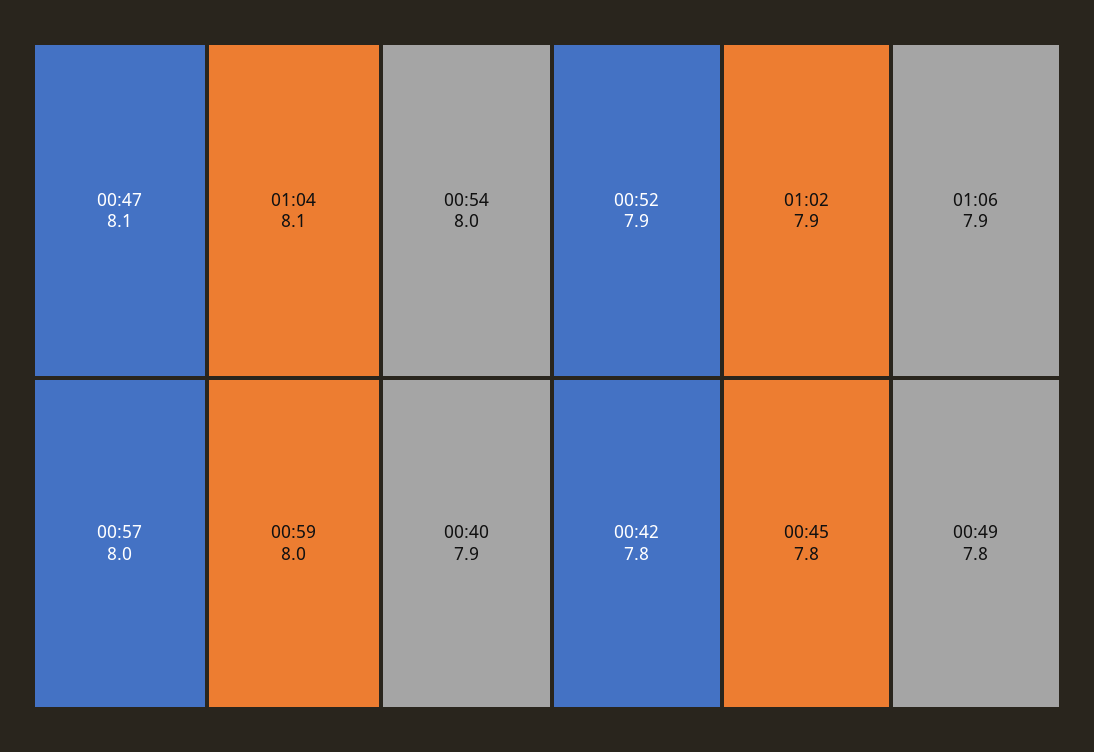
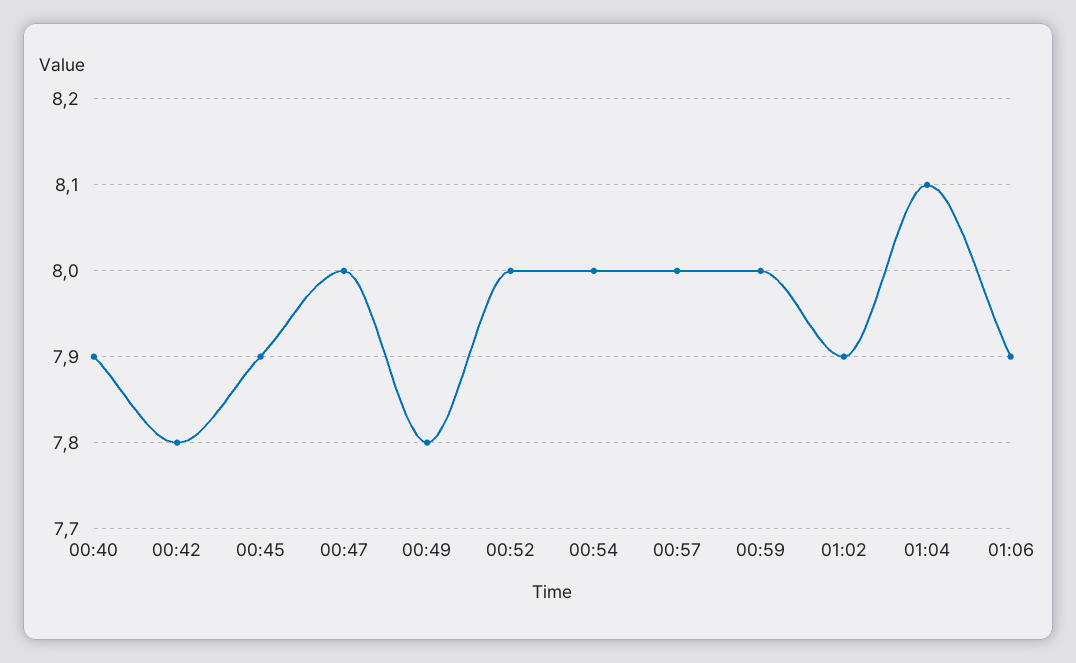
00:47: 8.1 -> 8
00:52: 7.9 -> 8
00:45: 7.8 -> 7.9

